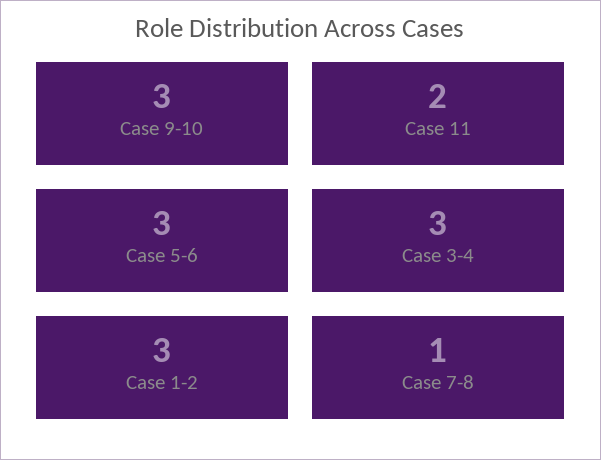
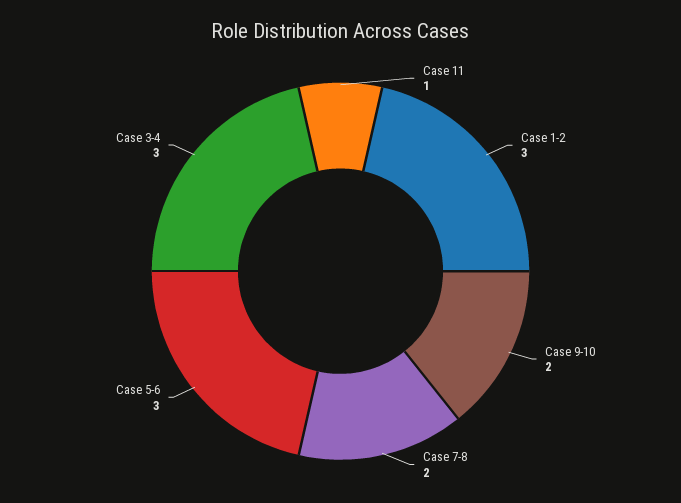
Case 9-10: 3 -> 2
Case 11: 2 -> 1
Case 7-8: 1 -> 2

